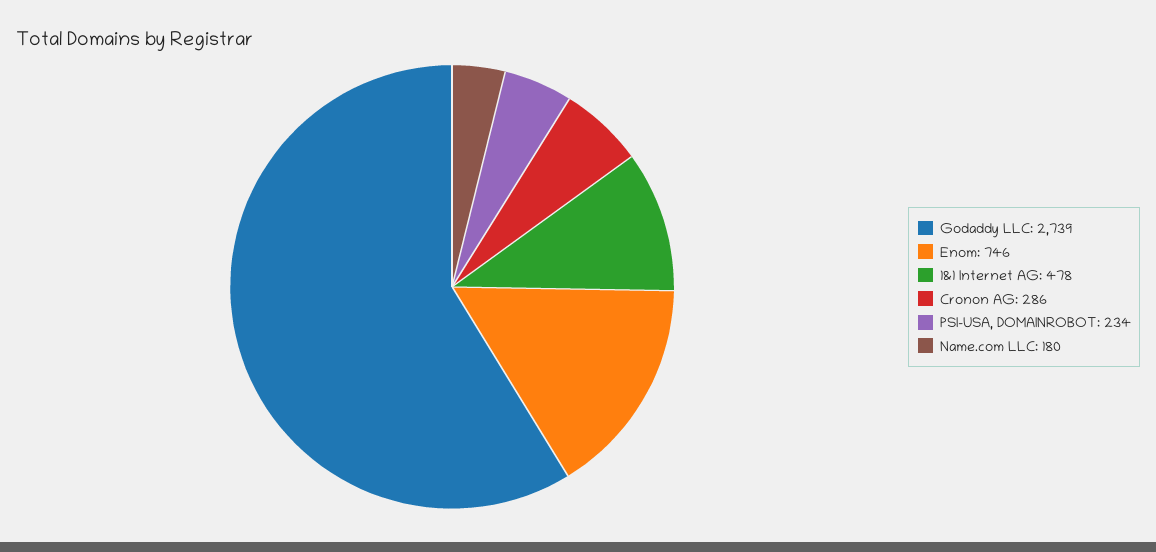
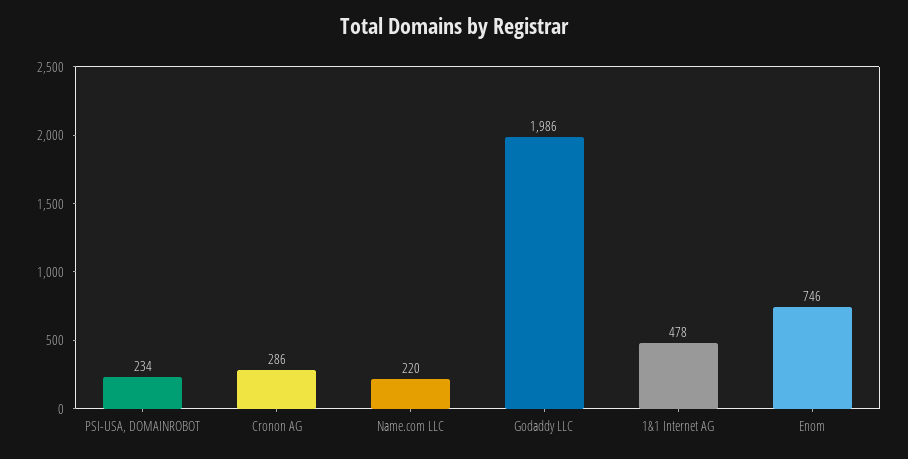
Godaddy LLC: 2739 -> 1986
Name.com LLC: 180 -> 220

